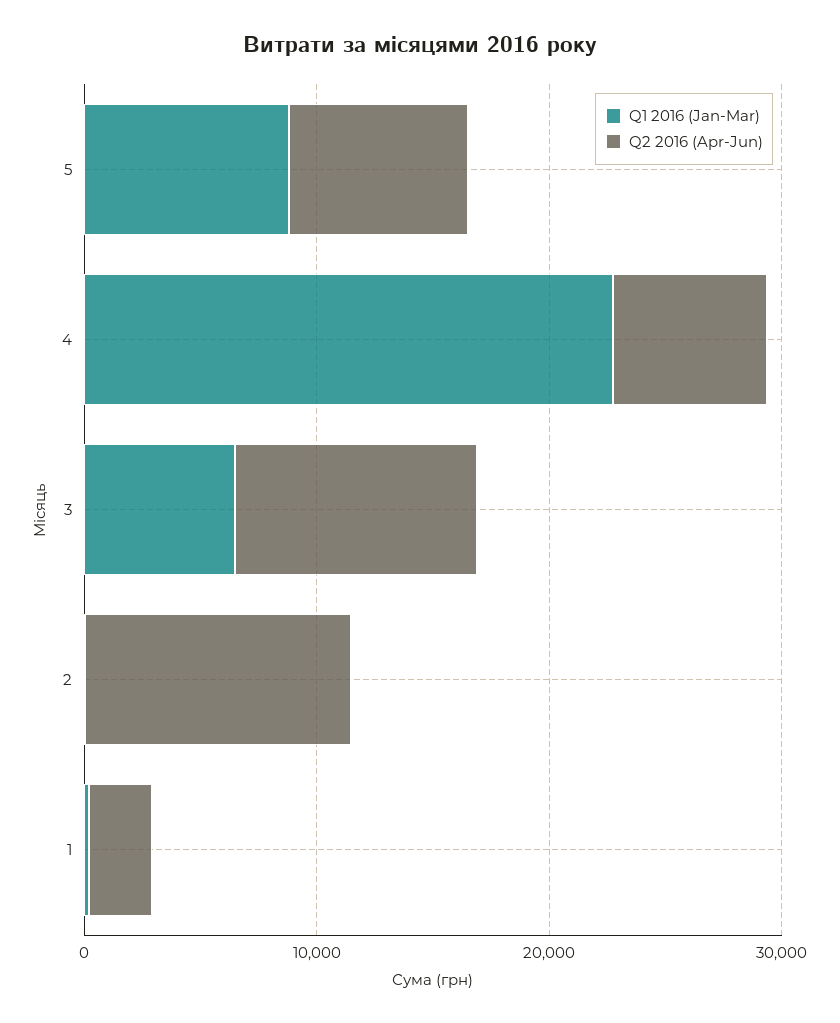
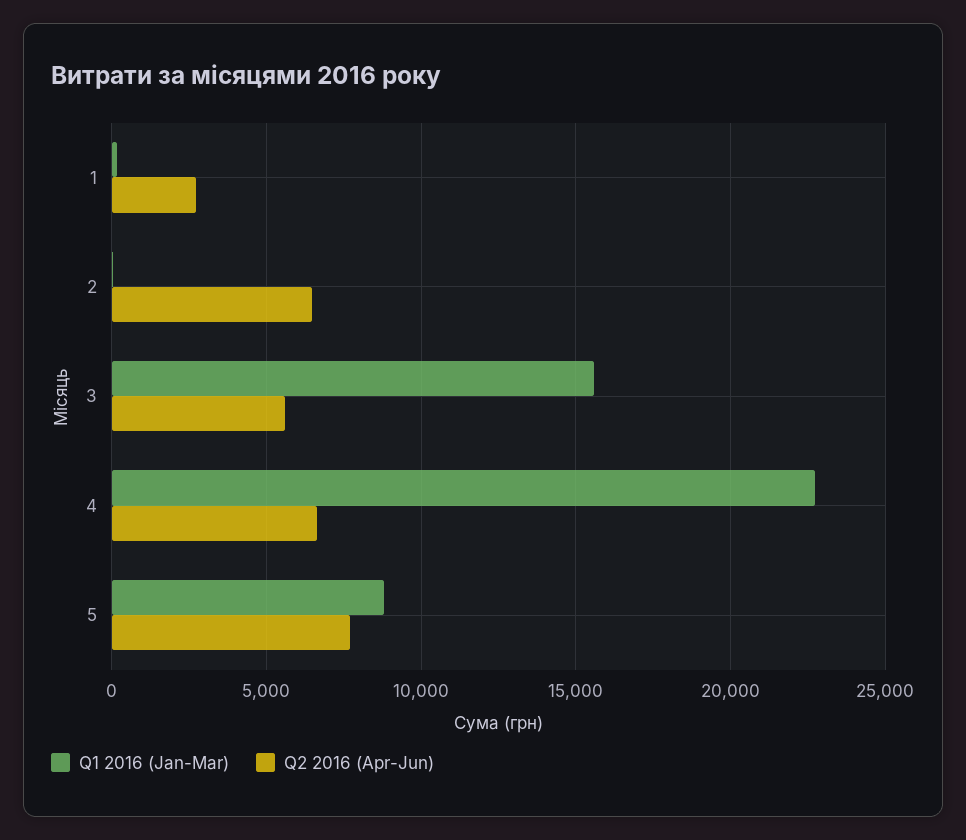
Q1 2016 (Jan-Mar), 3: 6000 -> 15500
Q2 2016 (Apr-Jun), 3: 10000 -> 5500
Q2 2016 (Apr-Jun), 2: 12000 -> 6500

